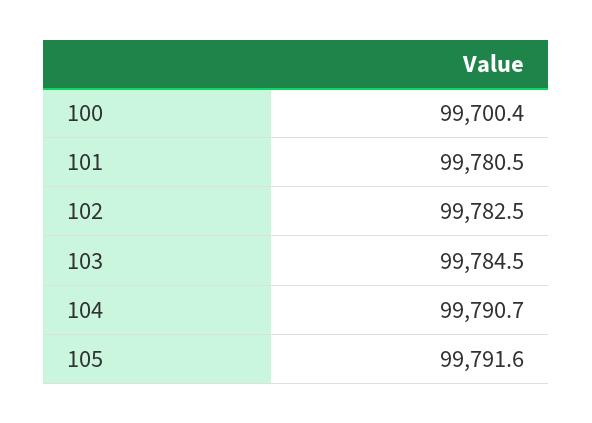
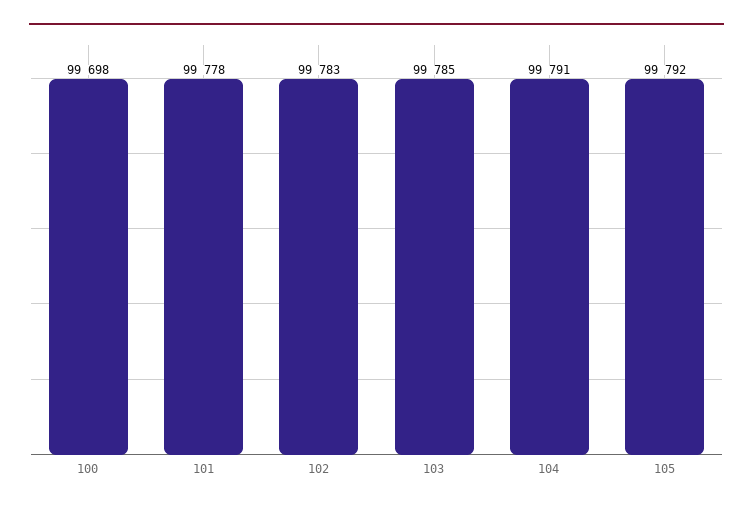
100: 99700.4 -> 99698
101: 99780.5 -> 99778

